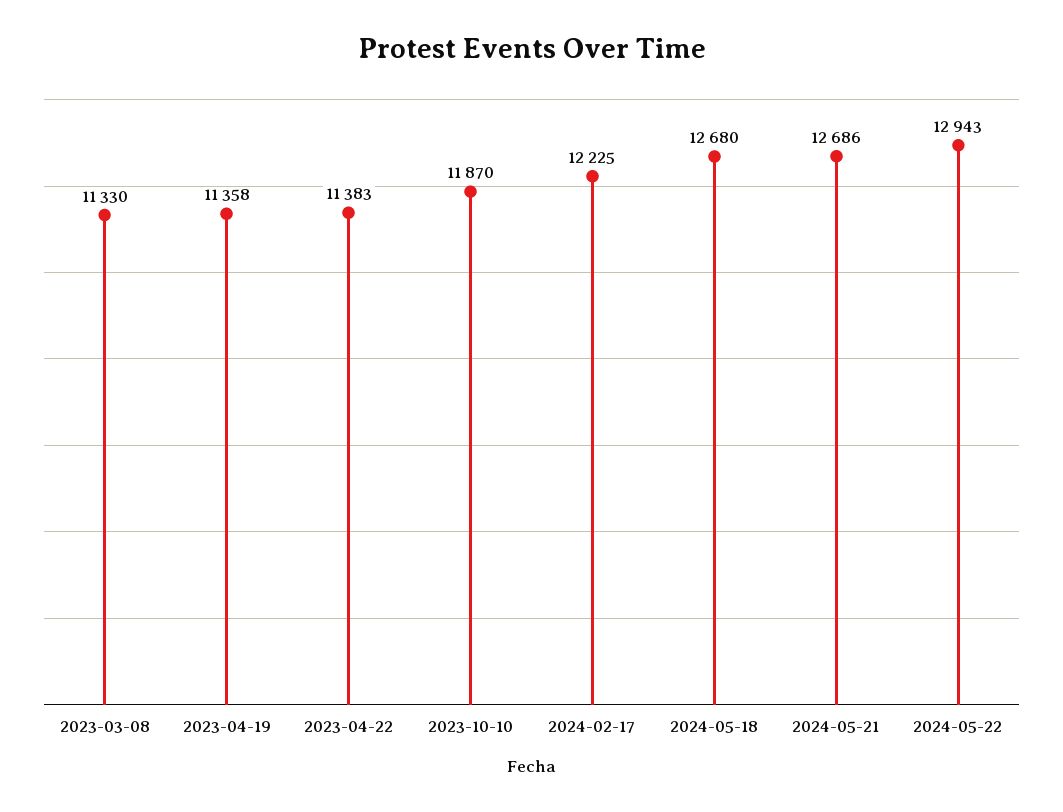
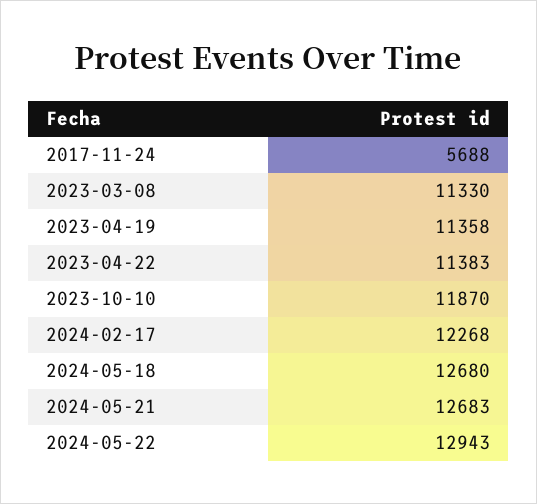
2024-02-17: 12225 -> 12268
2024-05-21: 12686 -> 12683
2017-11-24: none -> 5688

